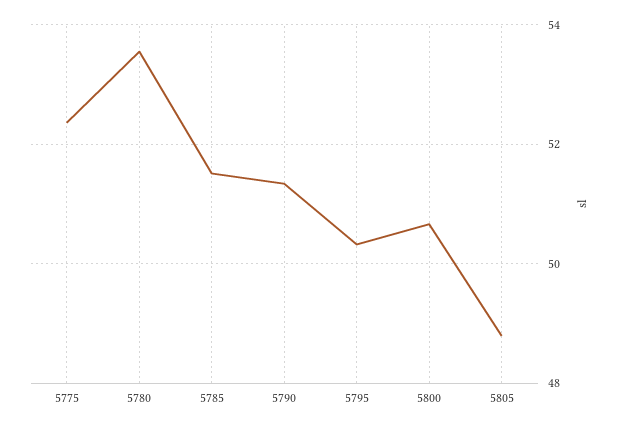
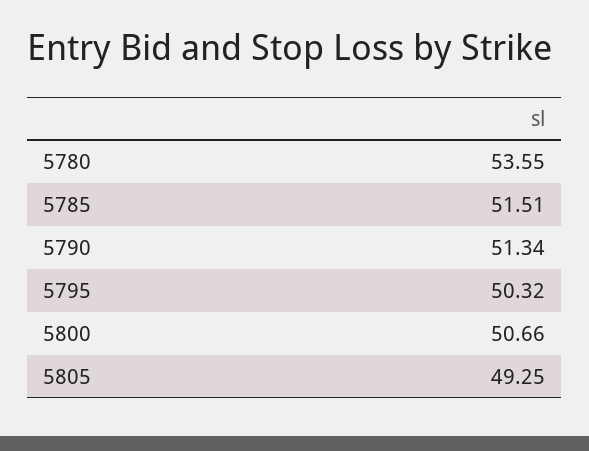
5775: 52.4 -> none
5805: 48.8 -> 49.25

